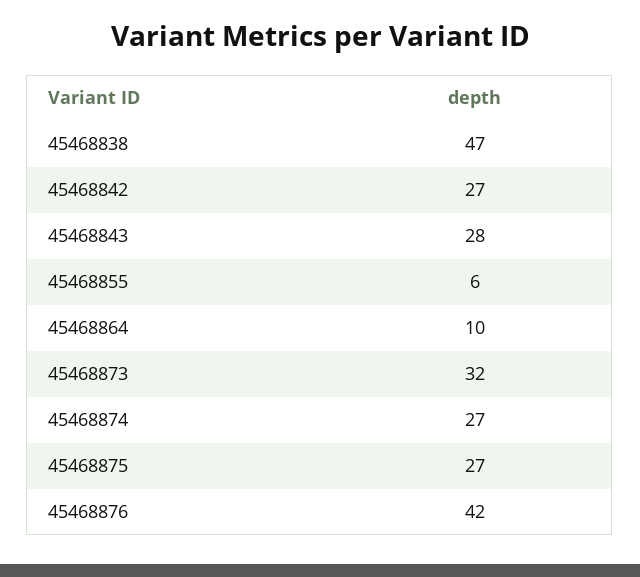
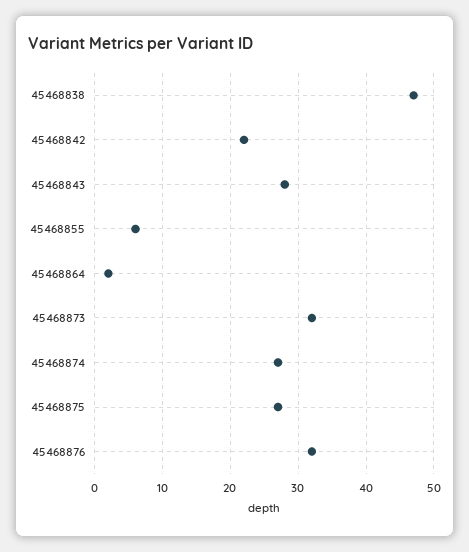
45468842: 27 -> 22
45468864: 10 -> 2
45468876: 42 -> 32

